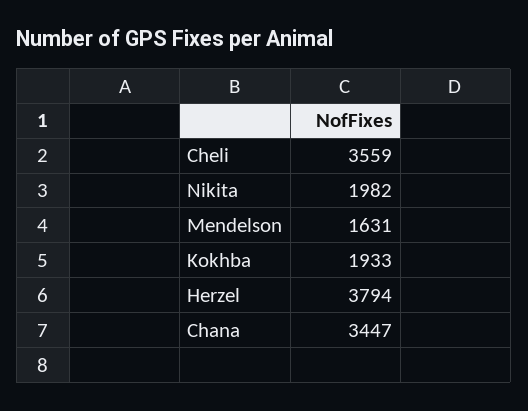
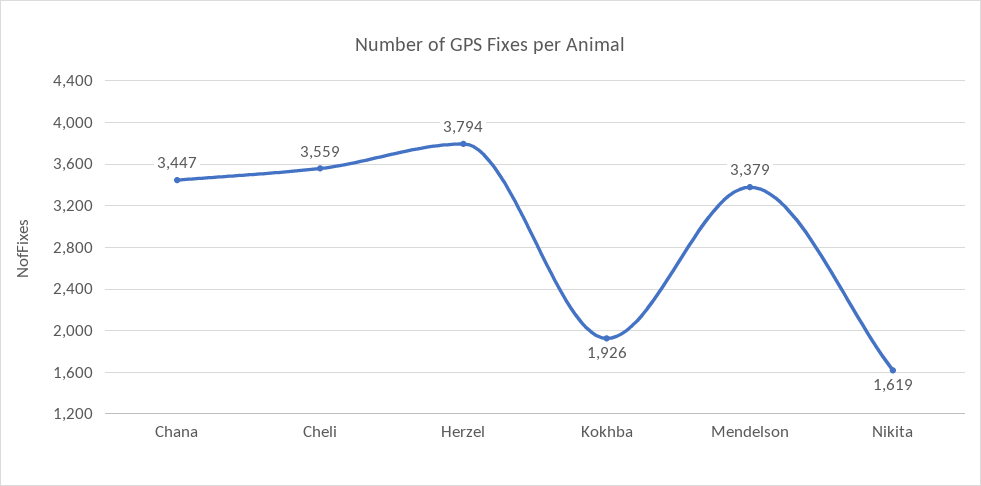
Nikita: 1982 -> 1619
Mendelson: 1631 -> 3379
Kokhba: 1933 -> 1926

